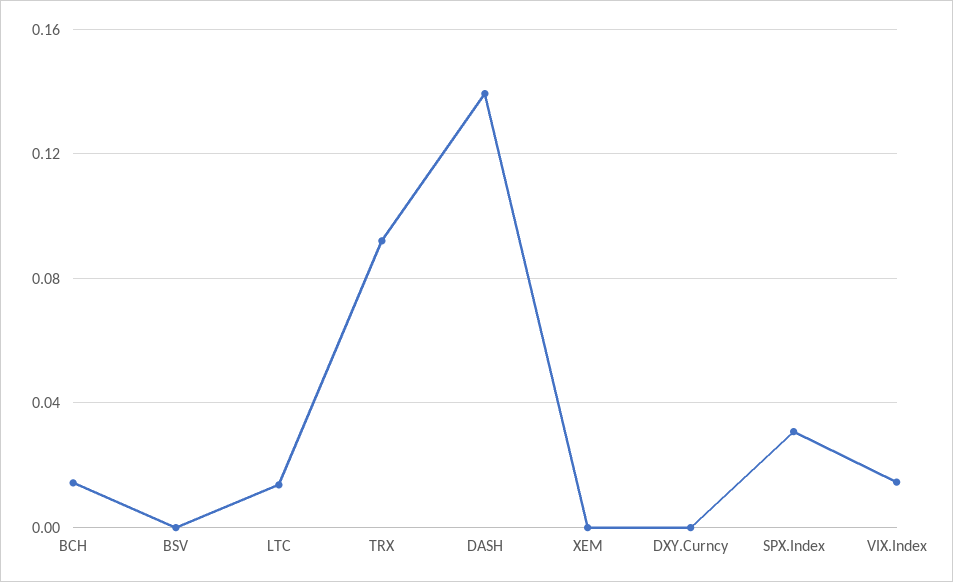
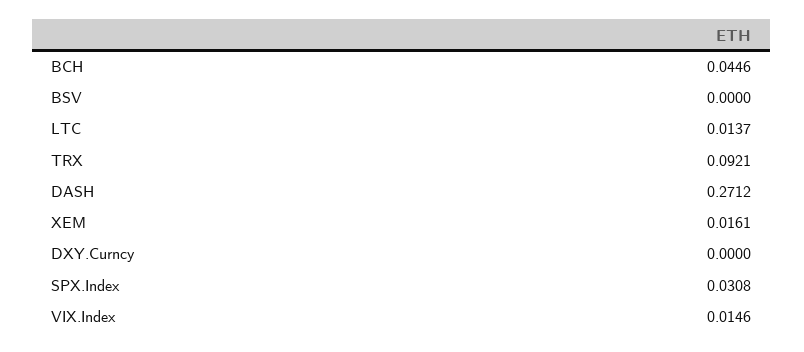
BCH: 0.015 -> 0.0446
DASH: 0.14 -> 0.2712
XEM: 0 -> 0.0161

